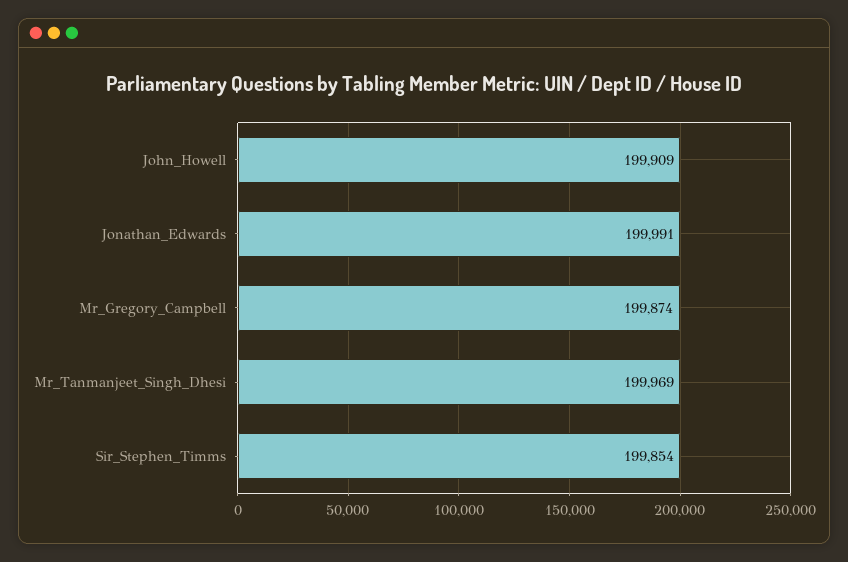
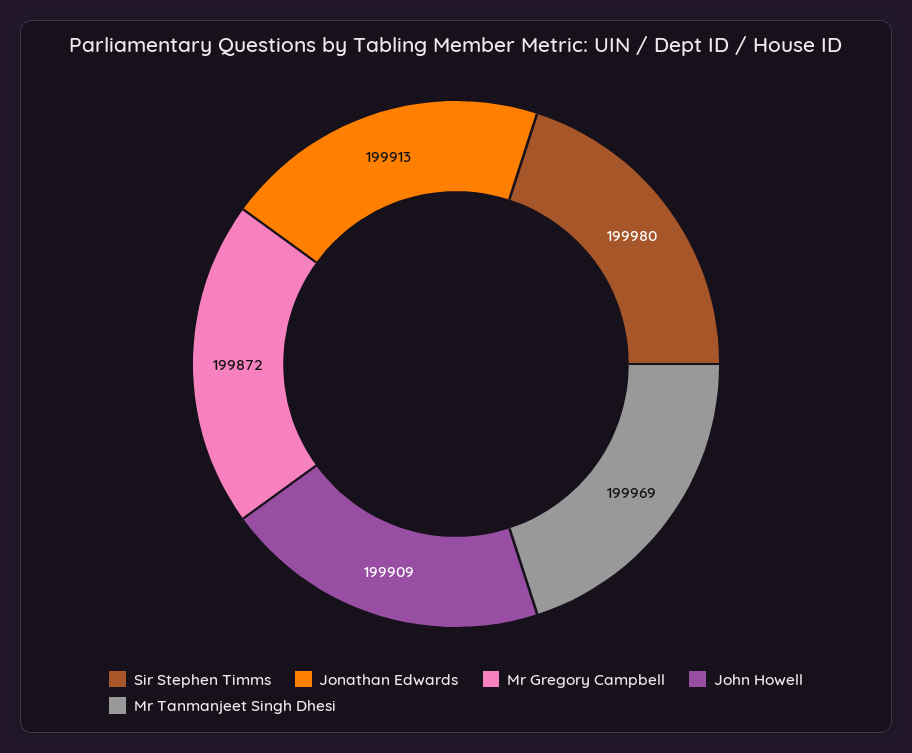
Jonathan_Edwards: 199991 -> 199913
Mr_Gregory_Campbell: 199874 -> 199872
Sir_Stephen_Timms: 199854 -> 199980

